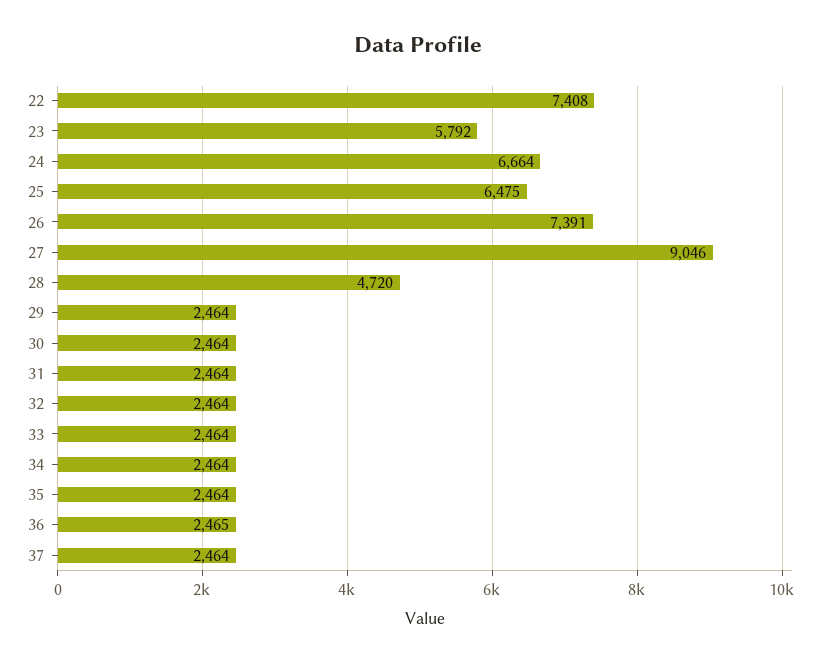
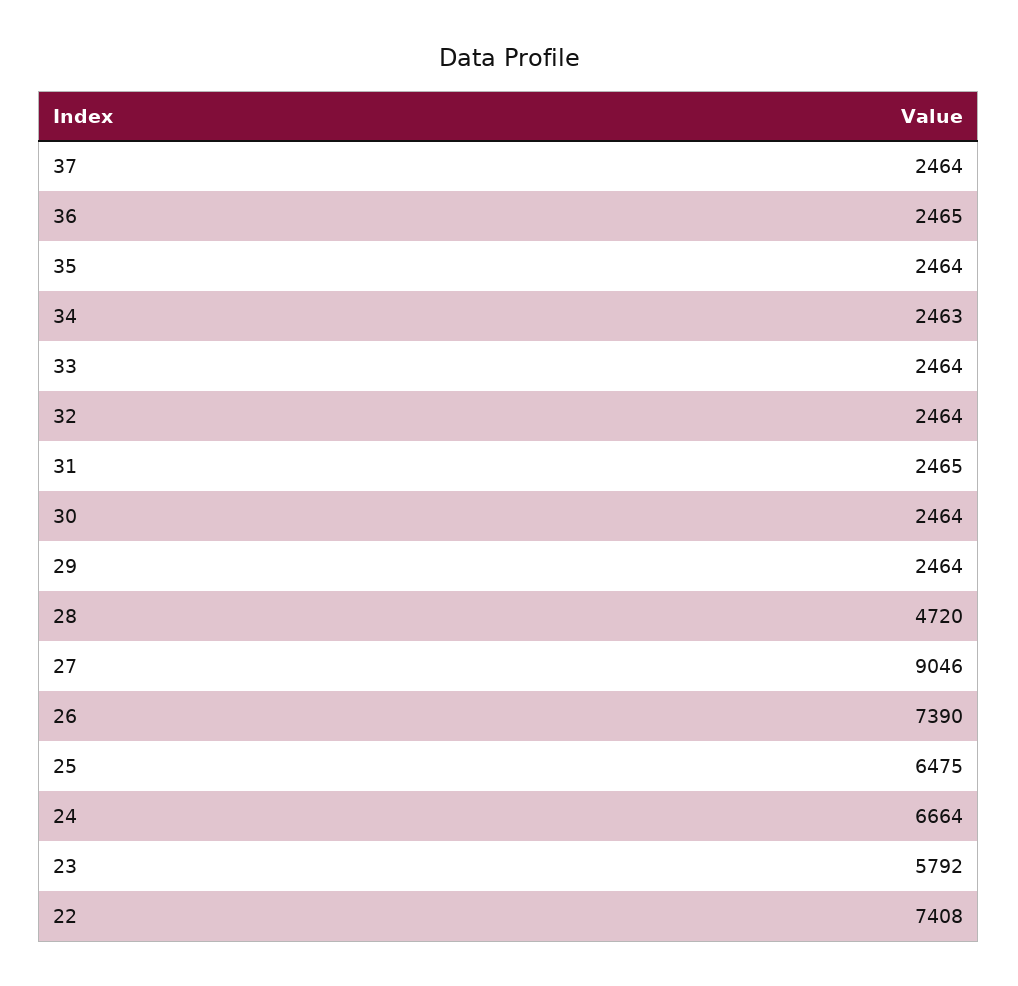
26: 7391 -> 7390
31: 2464 -> 2465
34: 2464 -> 2463

